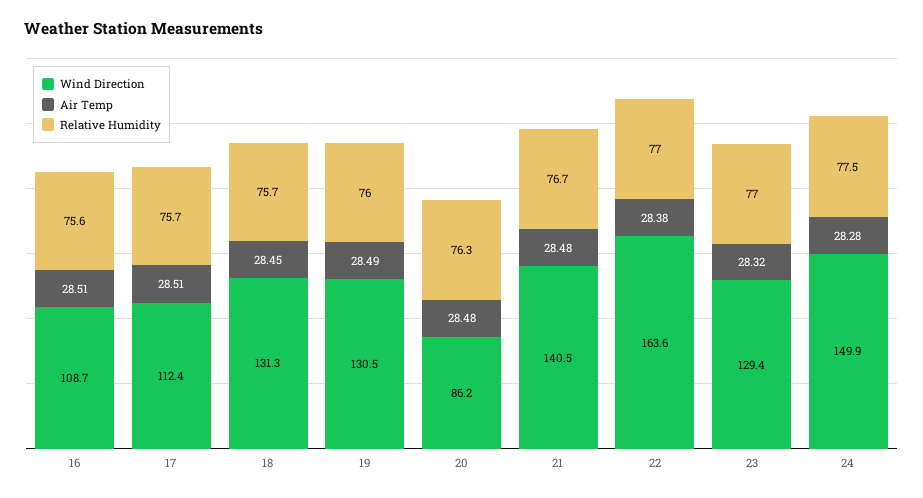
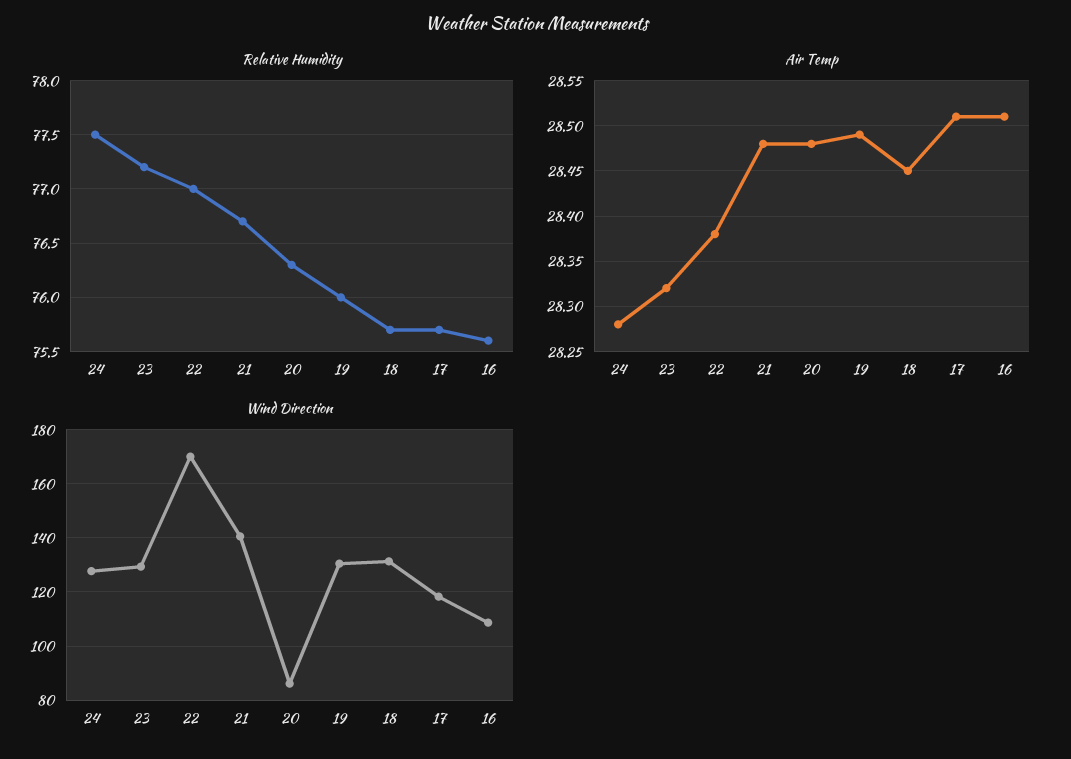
Wind Direction, 17: 112.4 -> 117.5
Wind Direction, 22: 163.6 -> 170
Relative Humidity, 23: 77 -> 77.2
Wind Direction, 24: 149.9 -> 127.5

